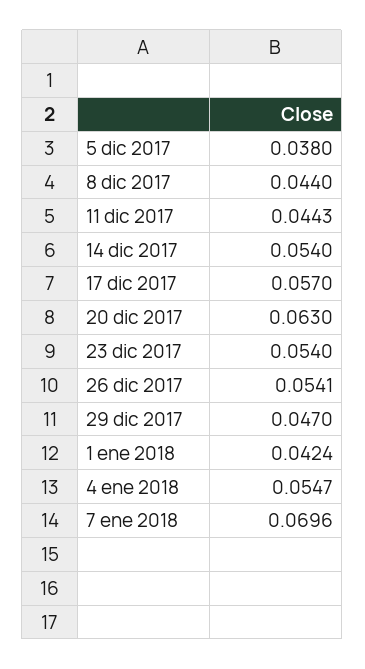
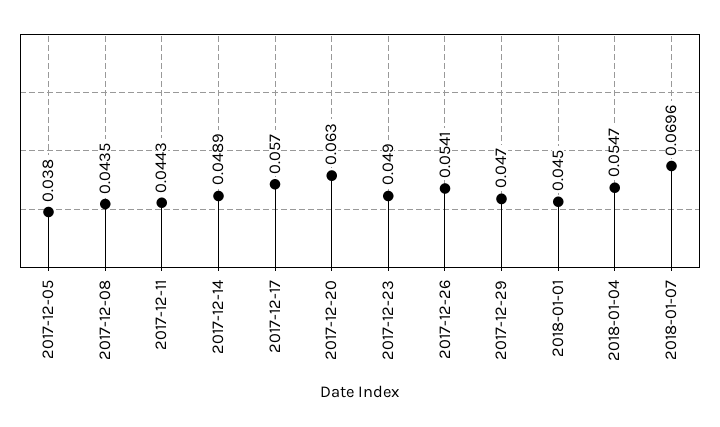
8 dic 2017: 0.044 -> 0.0435
14 dic 2017: 0.054 -> 0.0489
23 dic 2017: 0.054 -> 0.049
1 ene 2018: 0.0424 -> 0.045

